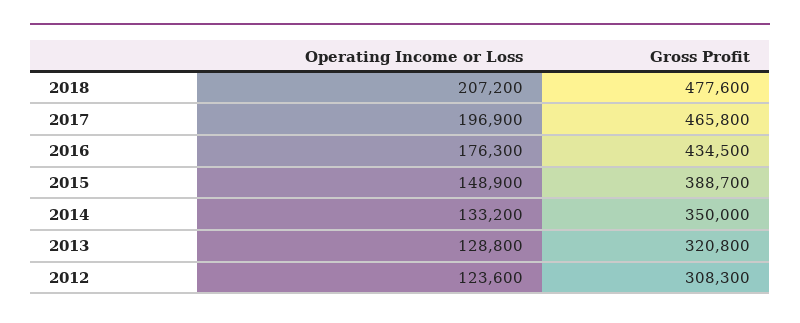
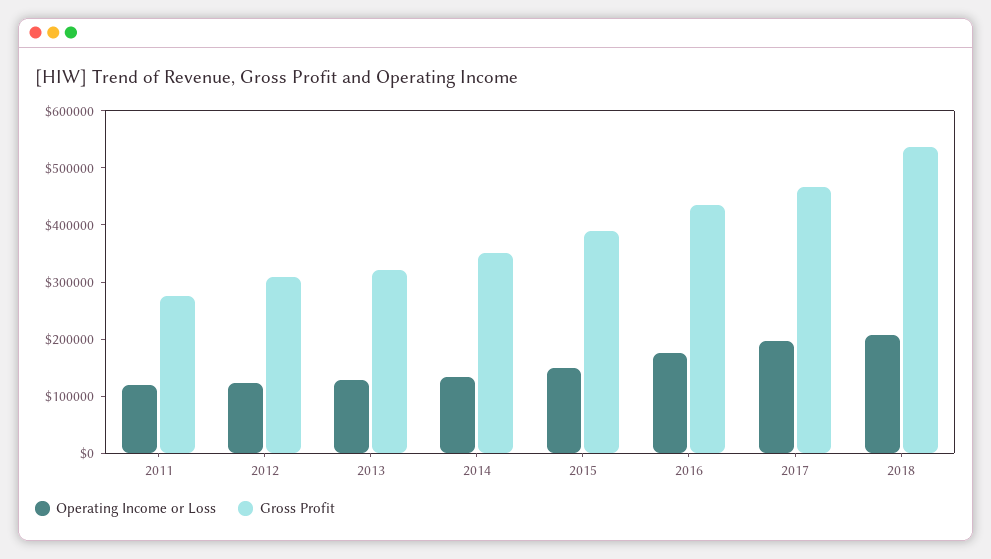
Gross Profit, 2018: 477600 -> 540000
Operating Income or Loss, 2011: none -> 120000
Gross Profit, 2011: none -> 280000

